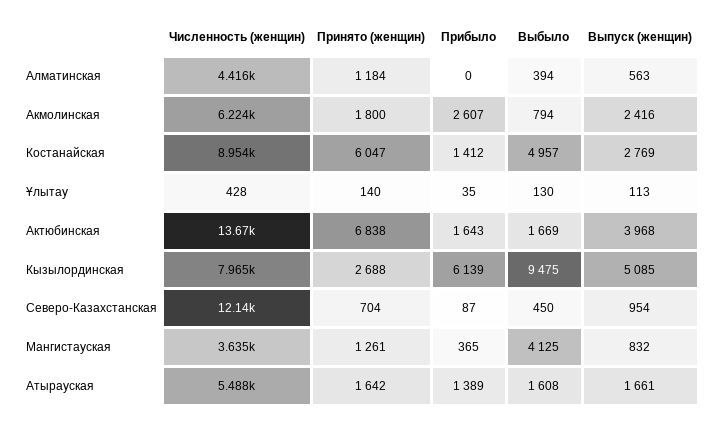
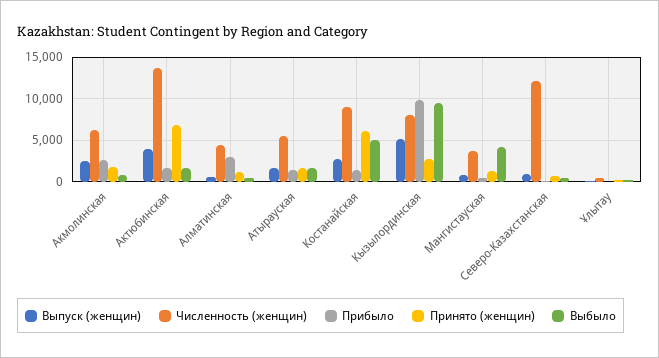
Прибыло, Алматинская: 0 -> 3000
Прибыло, Кызылординская: 6139 -> 10000

